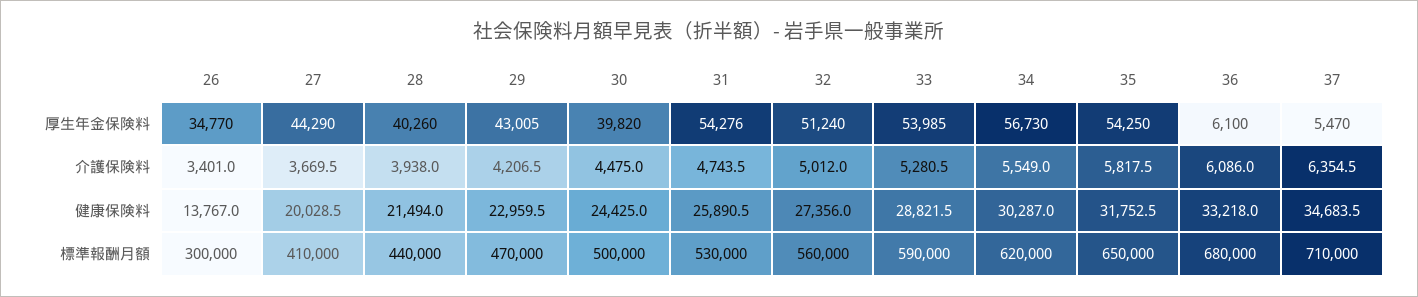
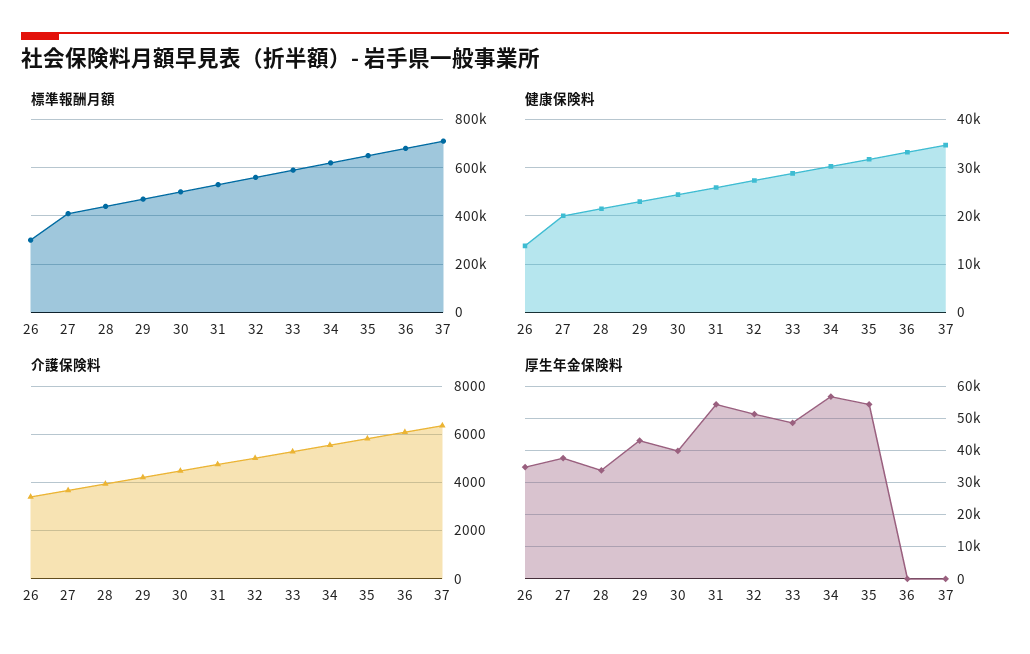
厚生年金保険料, 27: 44290 -> 38000
厚生年金保険料, 28: 40260 -> 34000
厚生年金保険料, 33: 53985 -> 48000
厚生年金保険料, 36: 6100 -> 0
厚生年金保険料, 37: 5470 -> 0

